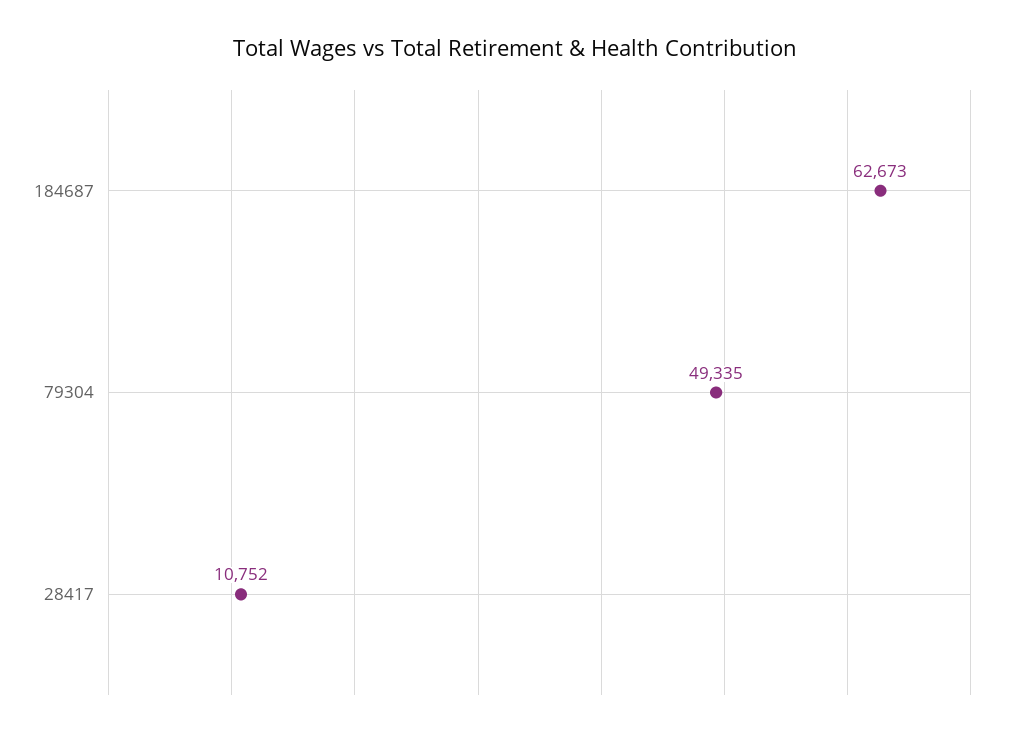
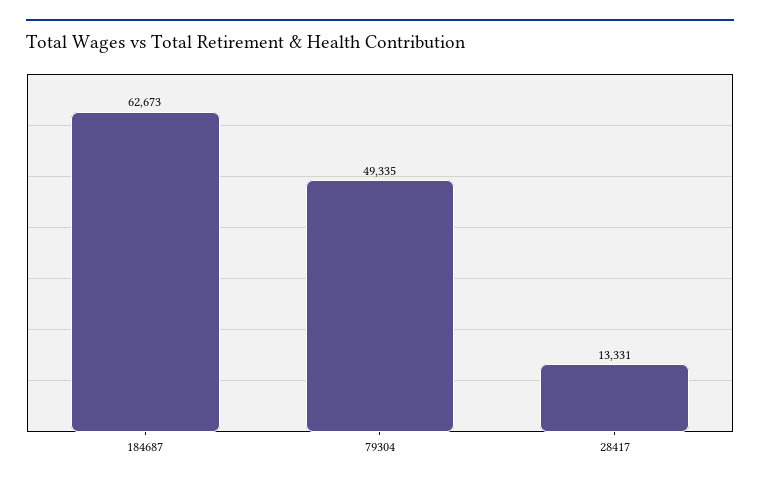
28417: 10752 -> 13331

